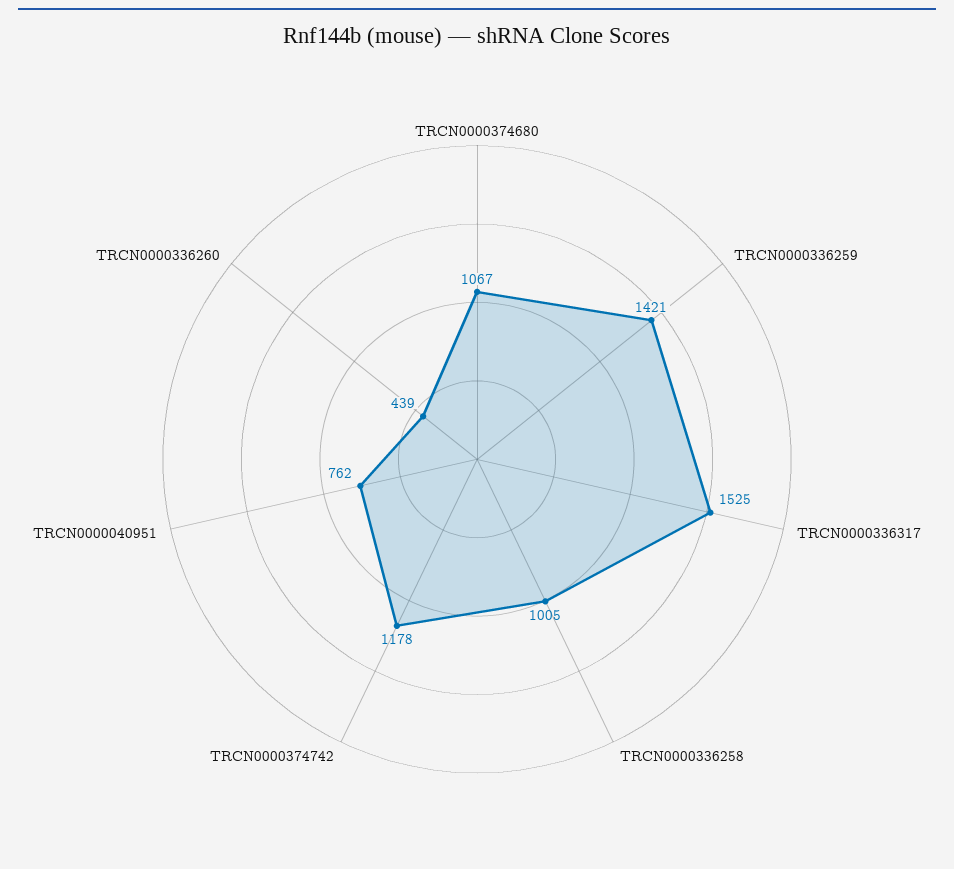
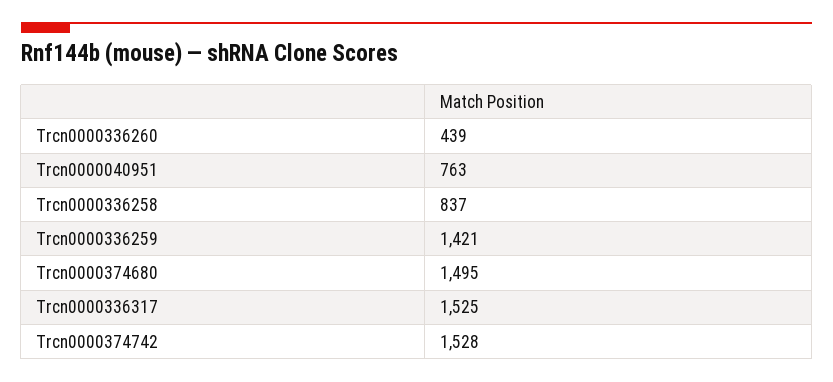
TRCN0000374680: 1067 -> 1495
TRCN0000336258: 1005 -> 837
TRCN0000374742: 1178 -> 1528
TRCN0000040951: 762 -> 763

